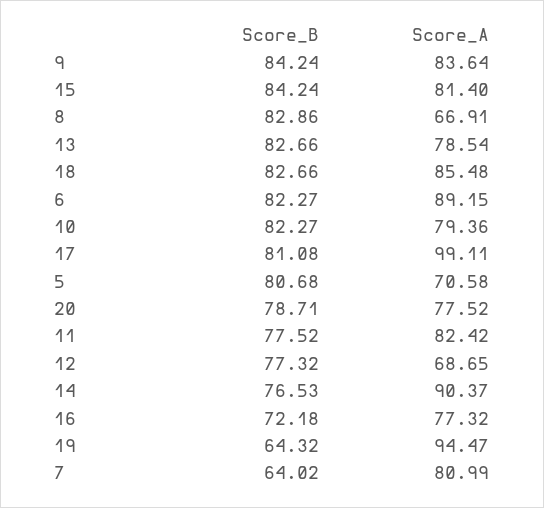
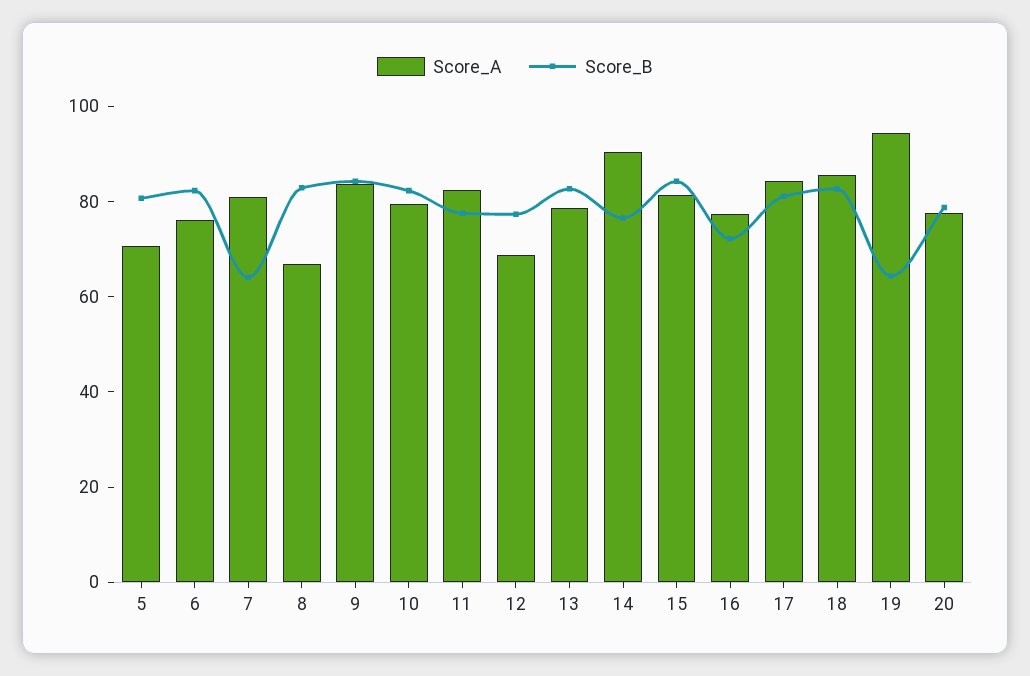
Score_A, 6: 89.15 -> 75
Score_A, 17: 99.11 -> 85

